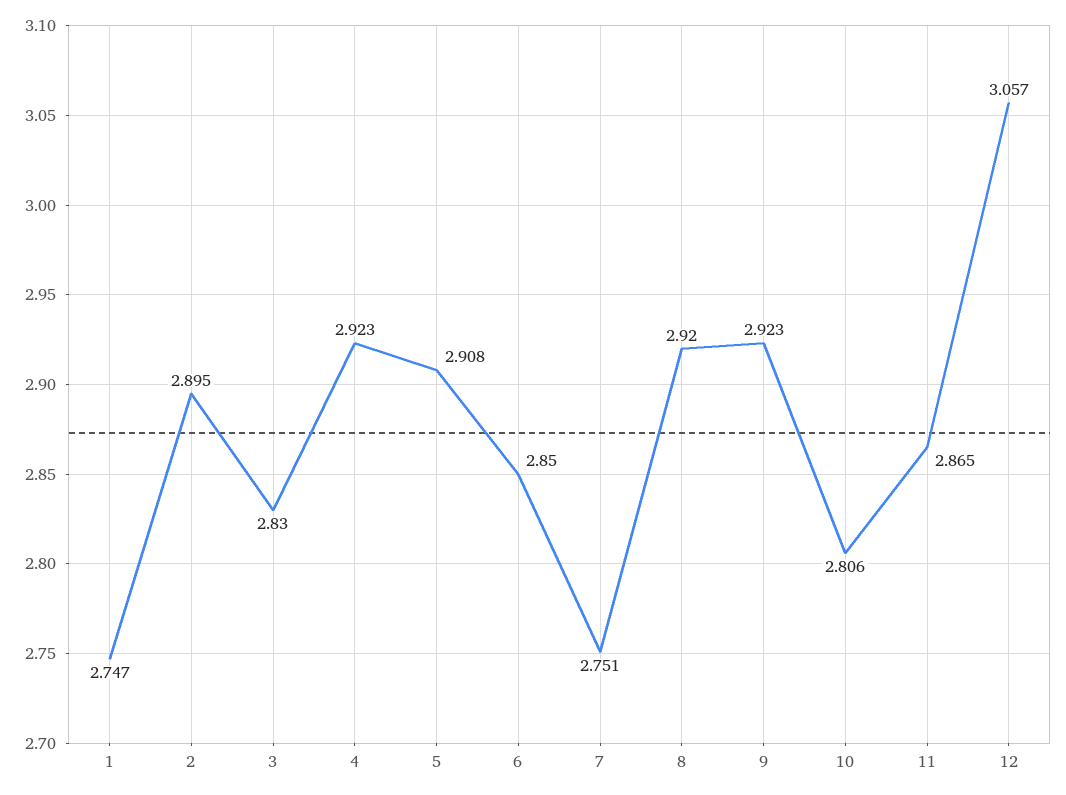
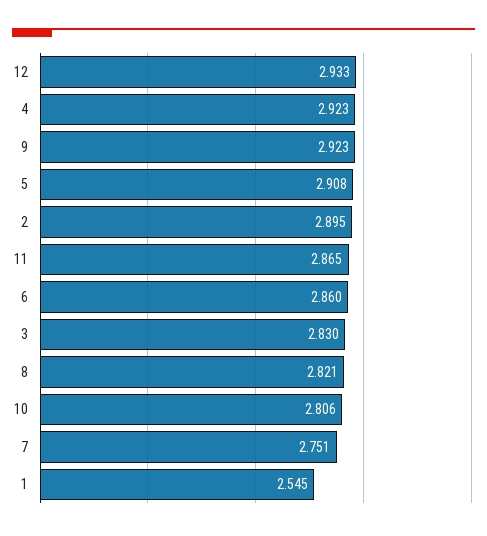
1: 2.747 -> 2.545
6: 2.85 -> 2.86
8: 2.92 -> 2.821
12: 3.057 -> 2.933

